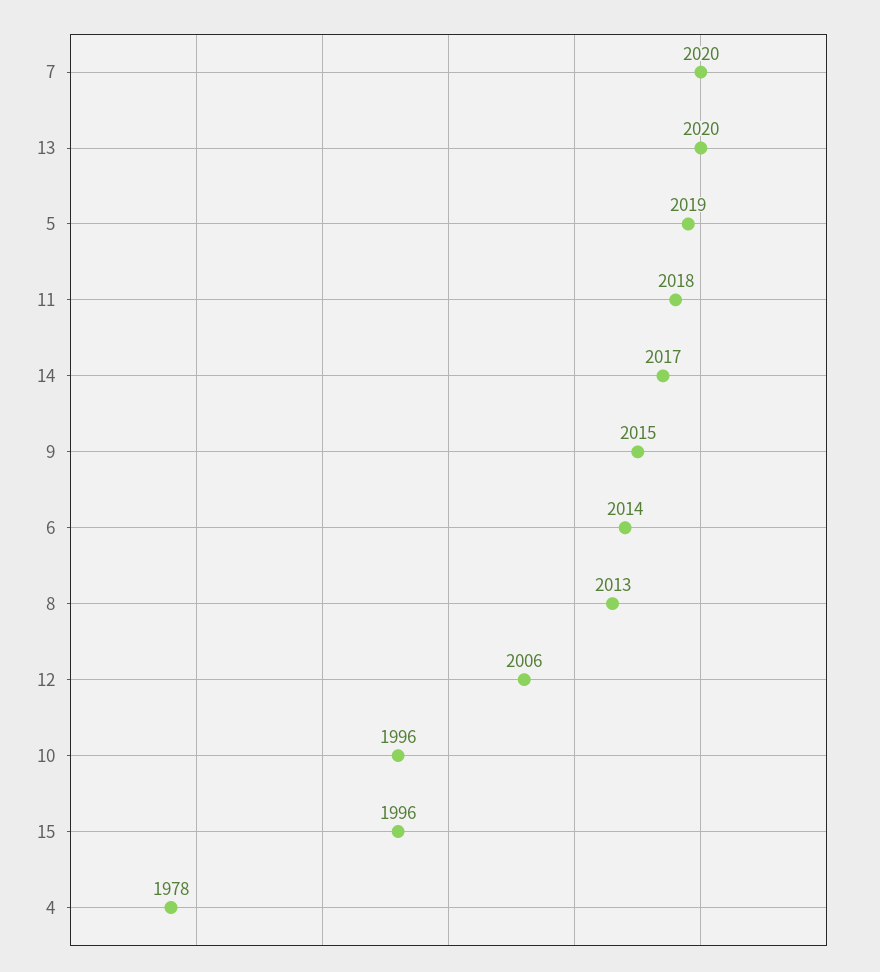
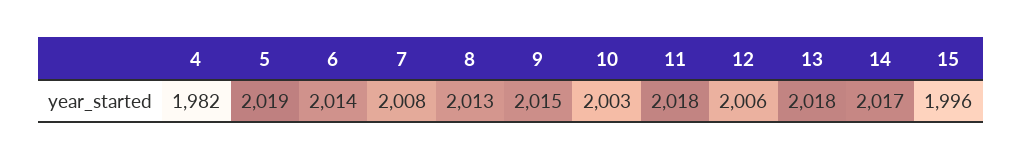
7: 2020 -> 2008
13: 2020 -> 2018
10: 1996 -> 2003
4: 1978 -> 1982

